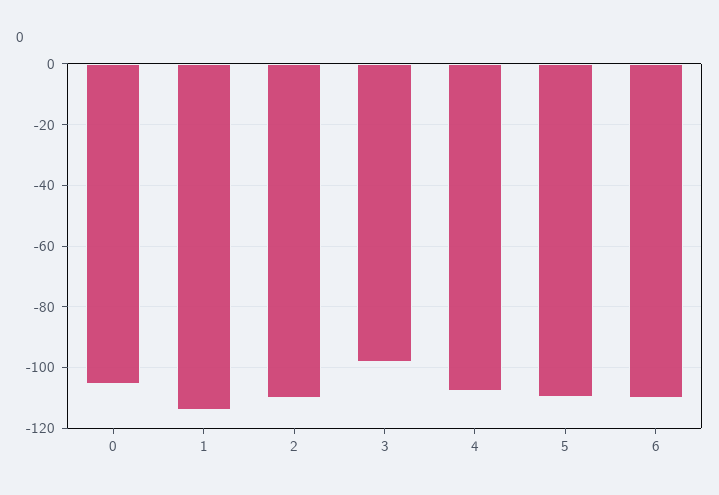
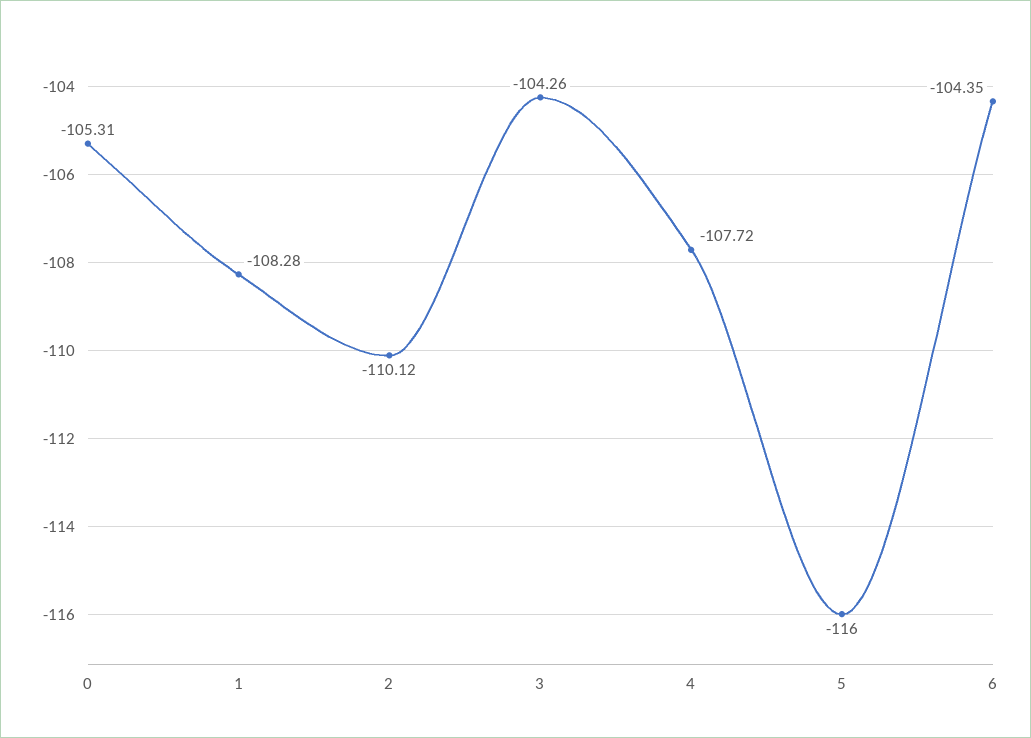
1: -114 -> -108.28
3: -98 -> -104.26
5: -110 -> -116
6: -110 -> -104.35

